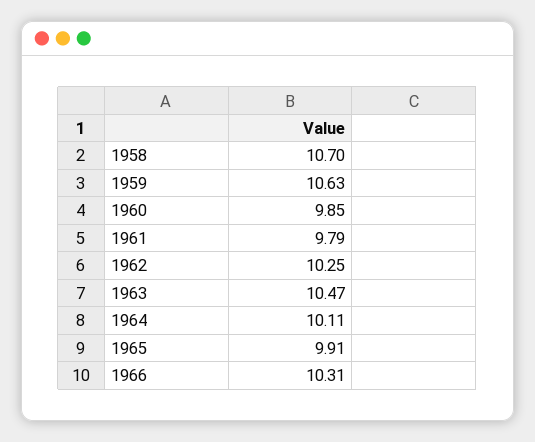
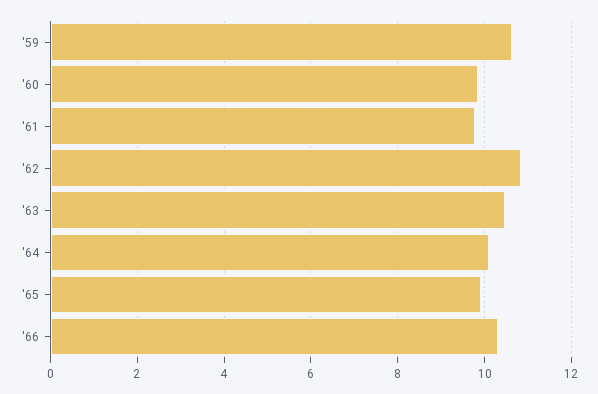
1958: 10.7 -> none
1962: 10.25 -> 10.8

